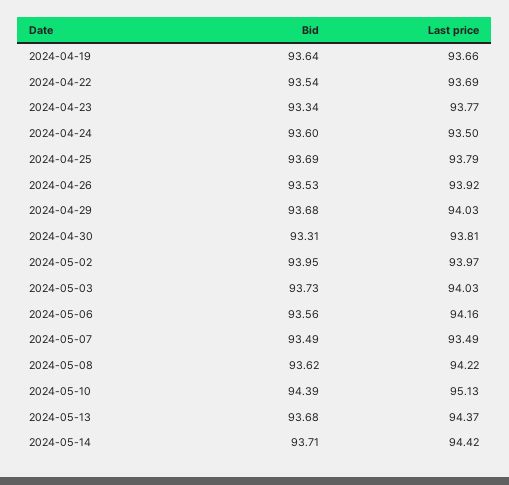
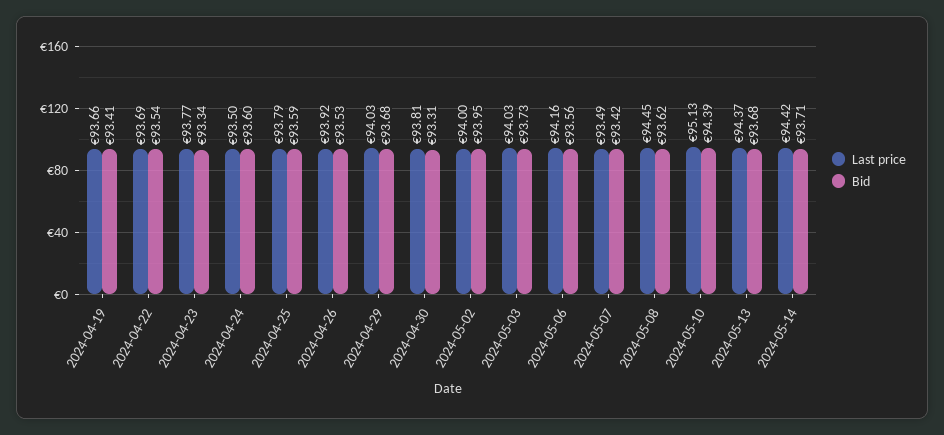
Bid, 2024-04-19: 93.64 -> 93.41
Bid, 2024-04-25: 93.69 -> 93.59
Last price, 2024-05-02: 93.97 -> 94
Bid, 2024-05-07: 93.49 -> 93.42
Last price, 2024-05-08: 94.22 -> 94.45

